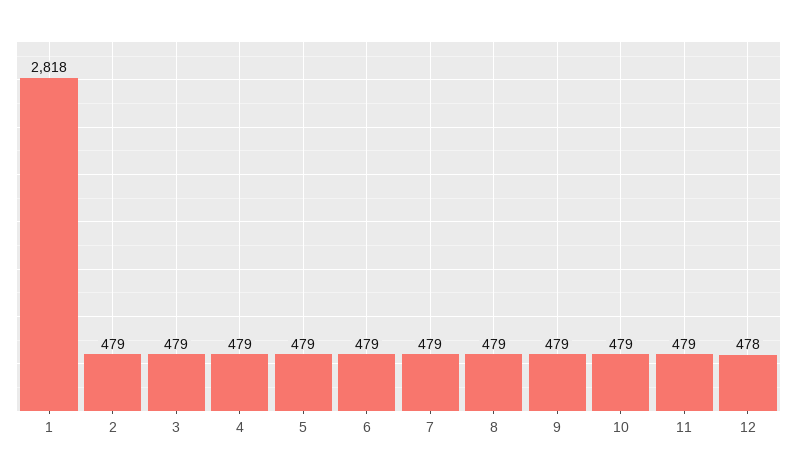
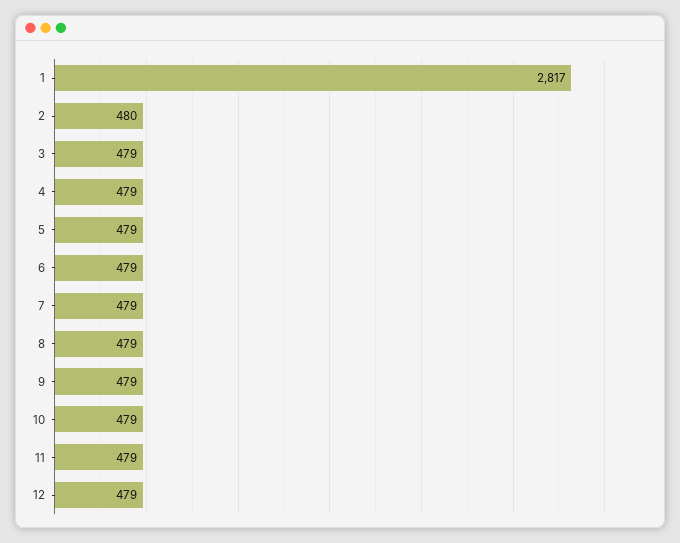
1: 2818 -> 2817
2: 479 -> 480
12: 478 -> 479

